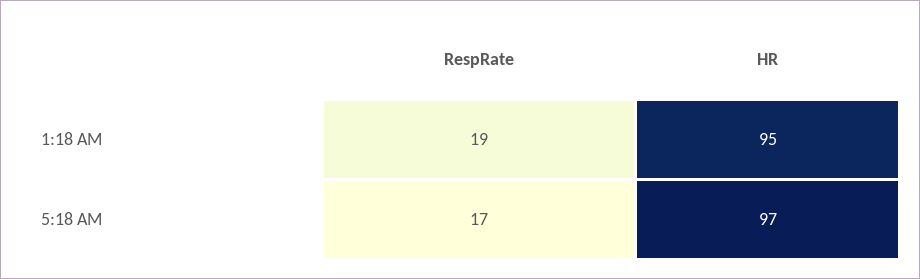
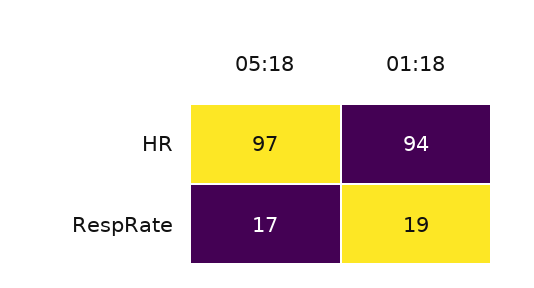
HR, 1:18 AM: 95 -> 94

